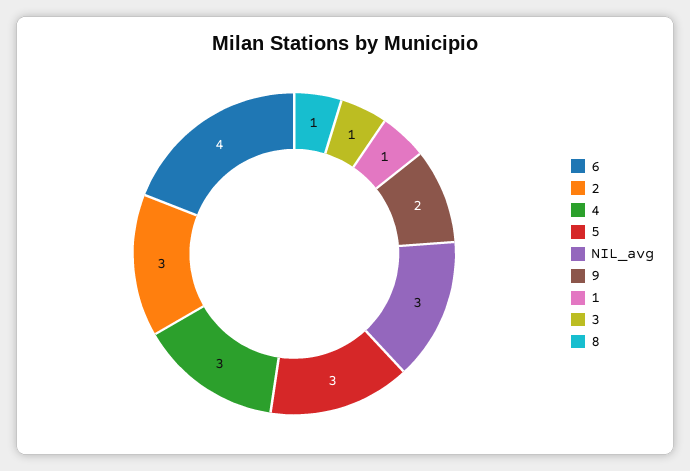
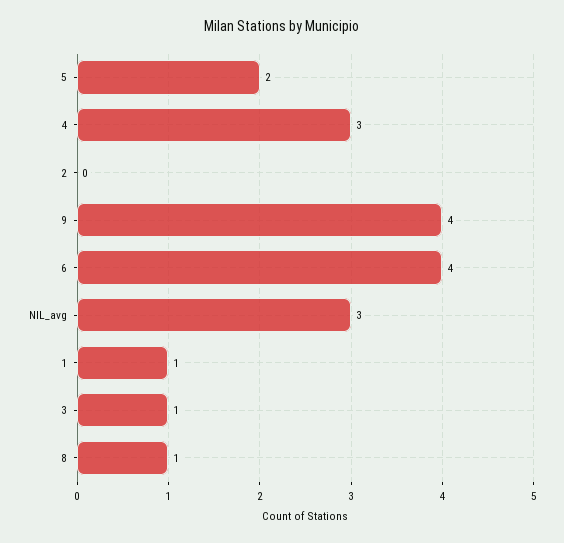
2: 3 -> 0
5: 3 -> 2
9: 2 -> 4

